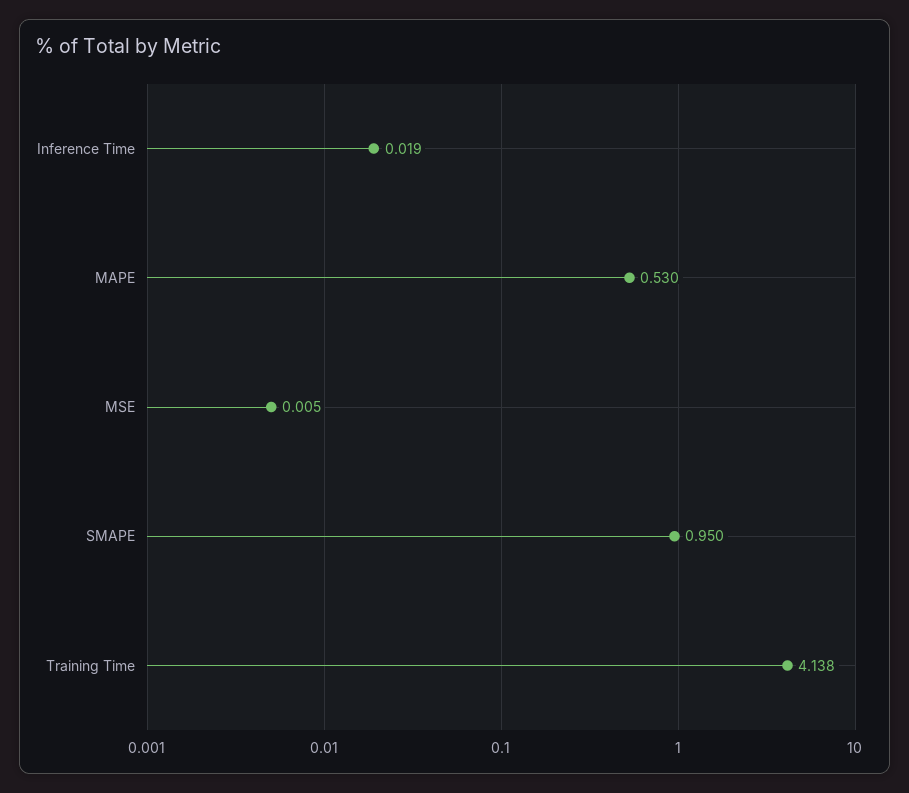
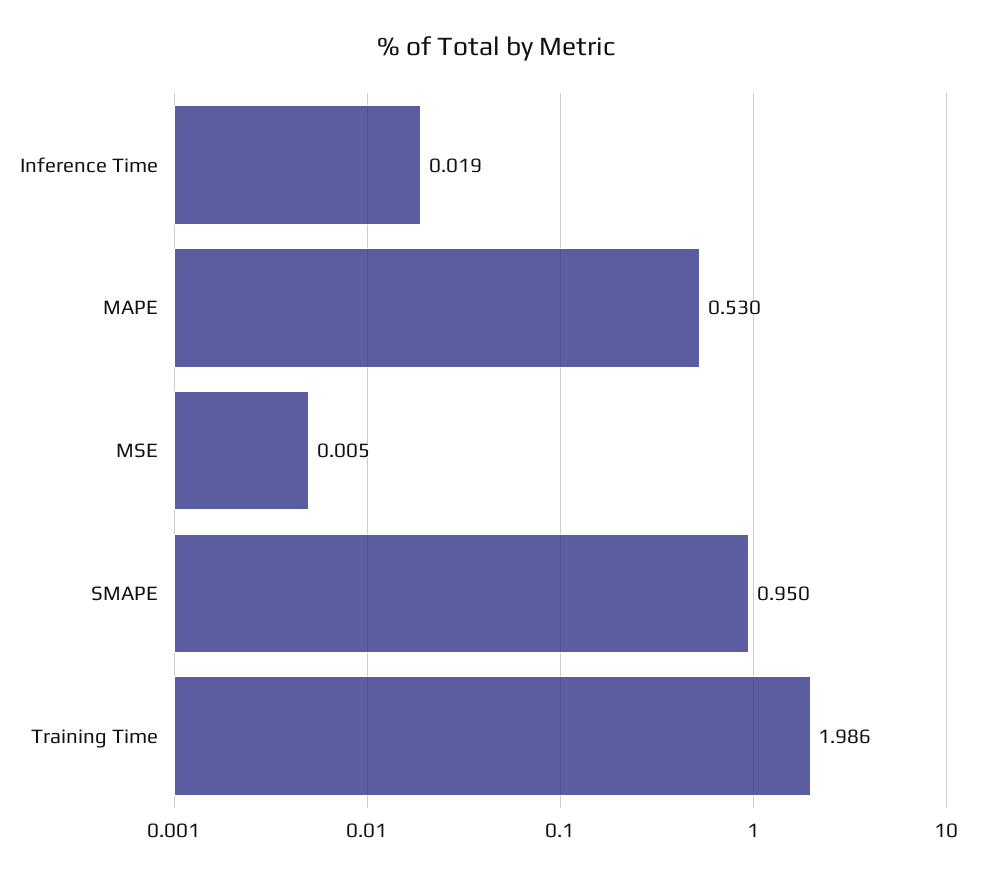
Training Time: 4.138 -> 1.986

